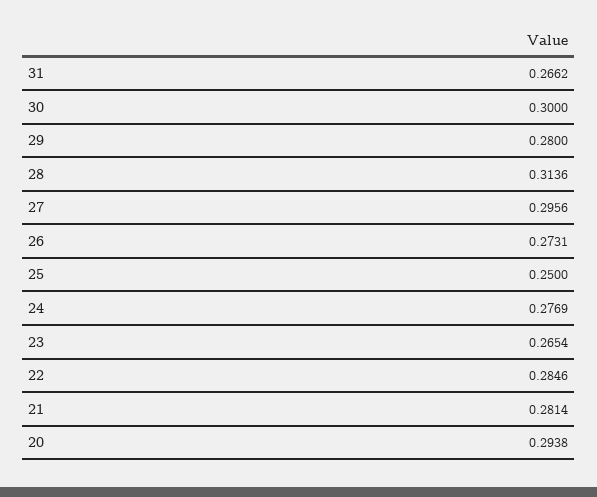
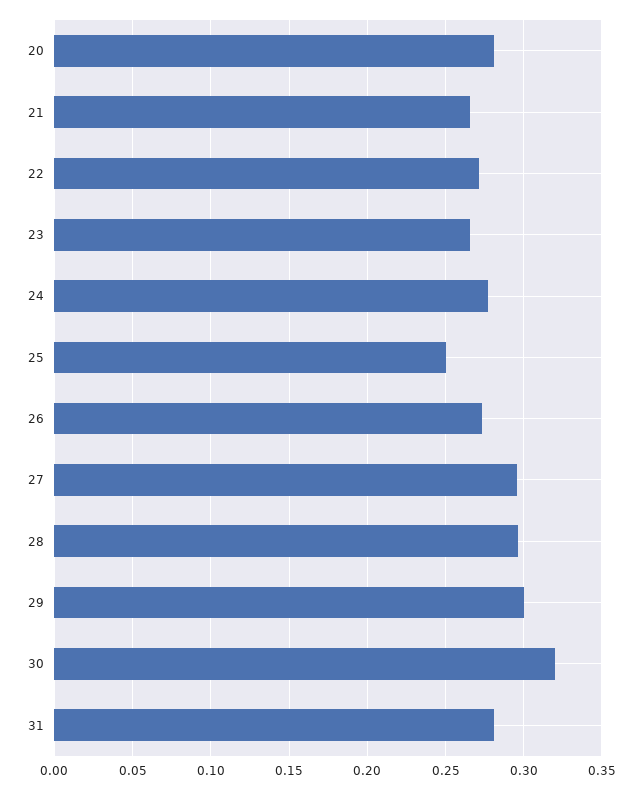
31: 0.2662 -> 0.28
30: 0.3 -> 0.32
29: 0.28 -> 0.3
28: 0.3136 -> 0.295
22: 0.2846 -> 0.27
21: 0.2814 -> 0.265
20: 0.2938 -> 0.28

